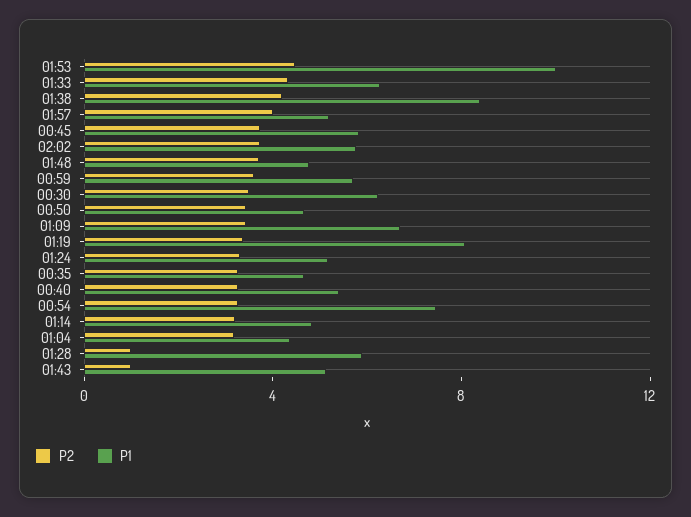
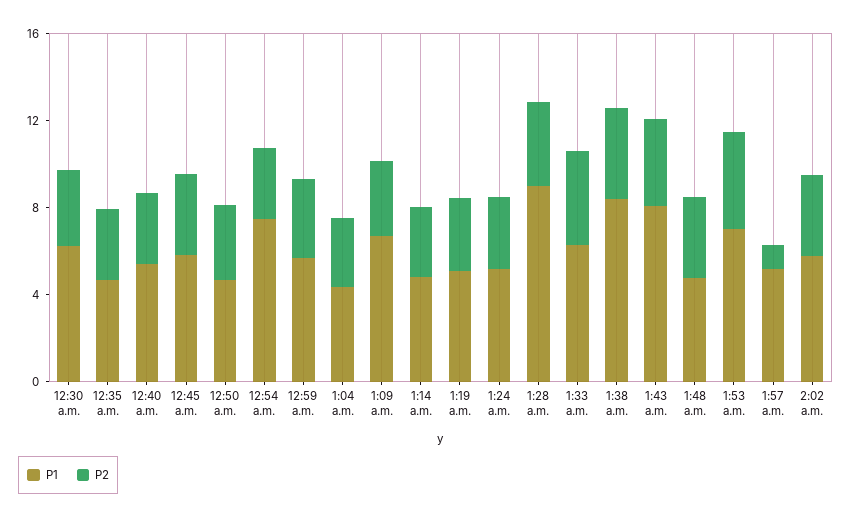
P1, 01:53: 10 -> 7
P2, 01:57: 4 -> 1
P1, 01:19: 8 -> 5
P2, 01:28: 1 -> 4
P1, 01:28: 6 -> 9
P2, 01:43: 1 -> 4
P1, 01:43: 5 -> 8

